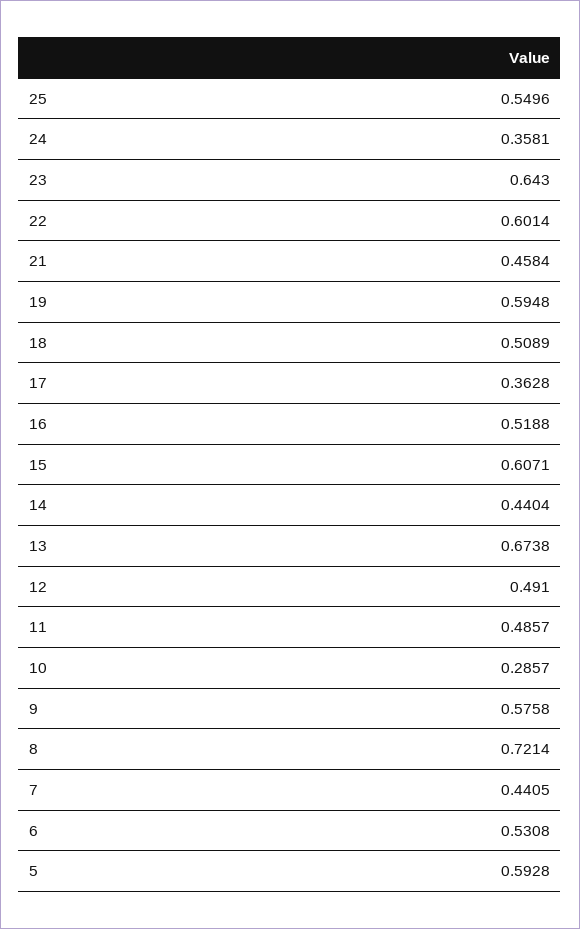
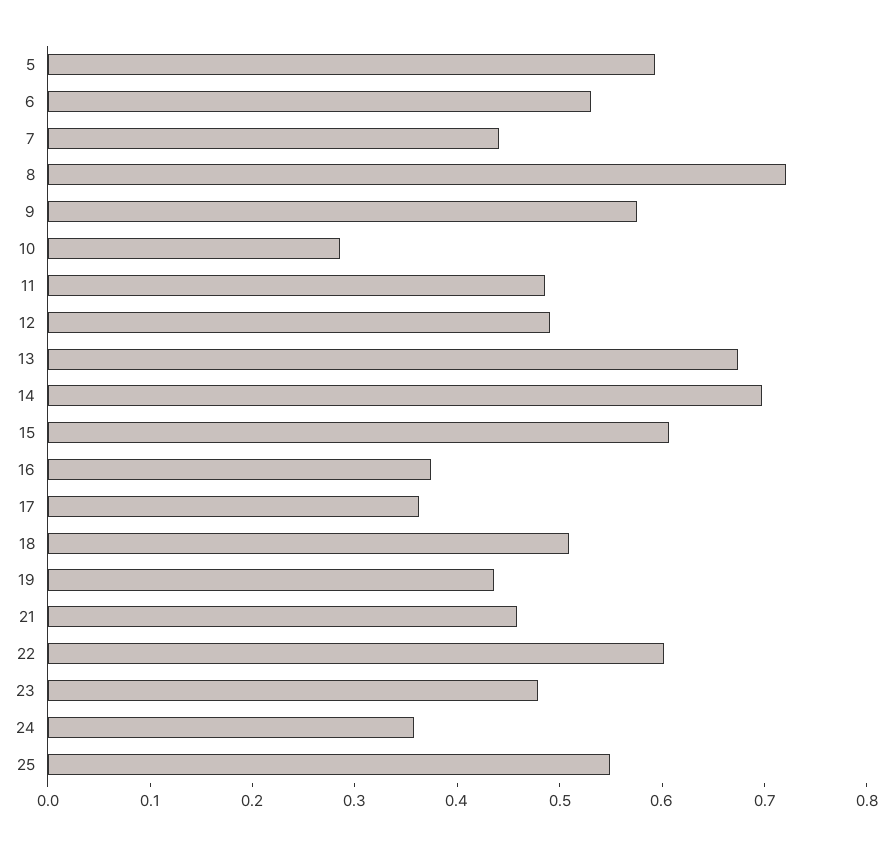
23: 0.643 -> 0.48
19: 0.5948 -> 0.44
16: 0.5188 -> 0.38
14: 0.4404 -> 0.7

